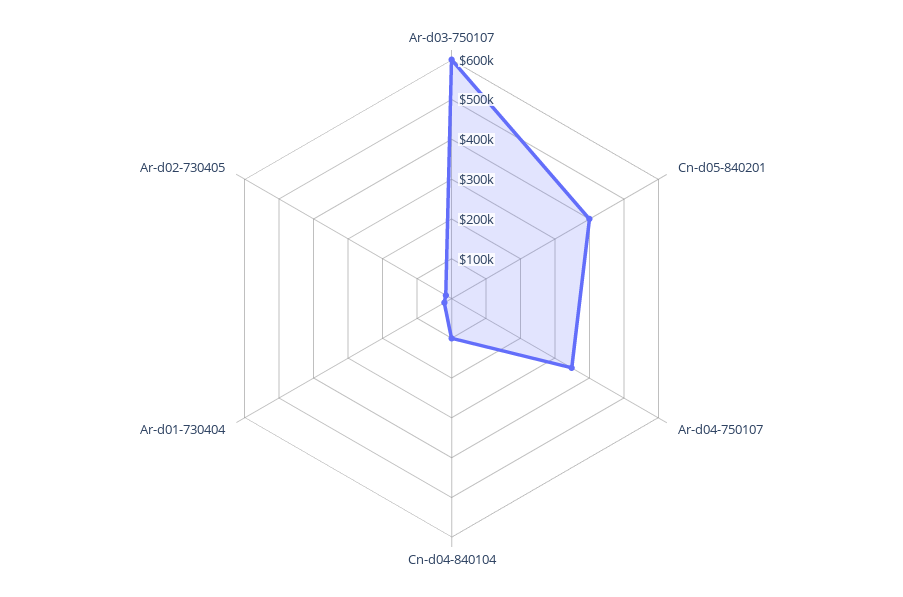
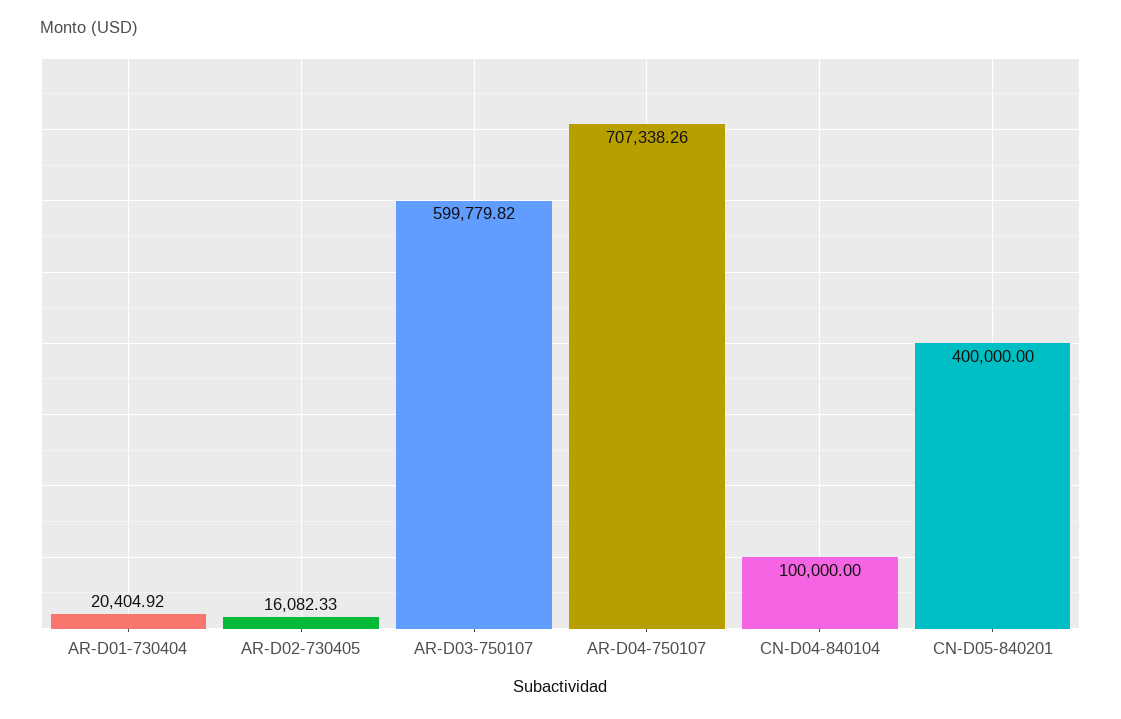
Ar-d04-750107: 350000 -> 707338.26

